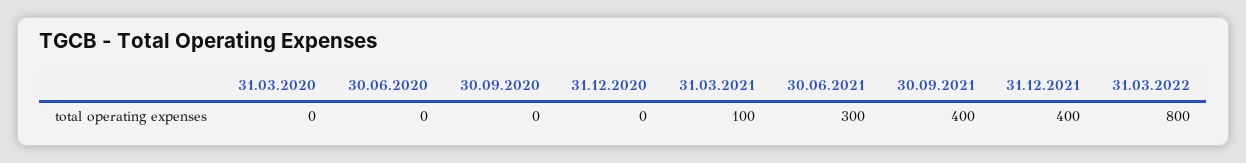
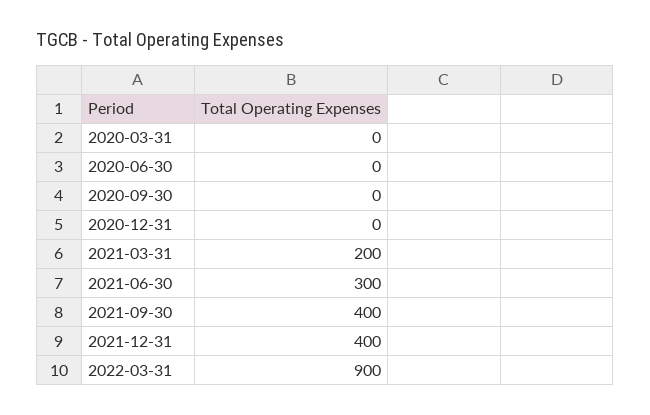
31.03.2021: 100 -> 200
31.03.2022: 800 -> 900

